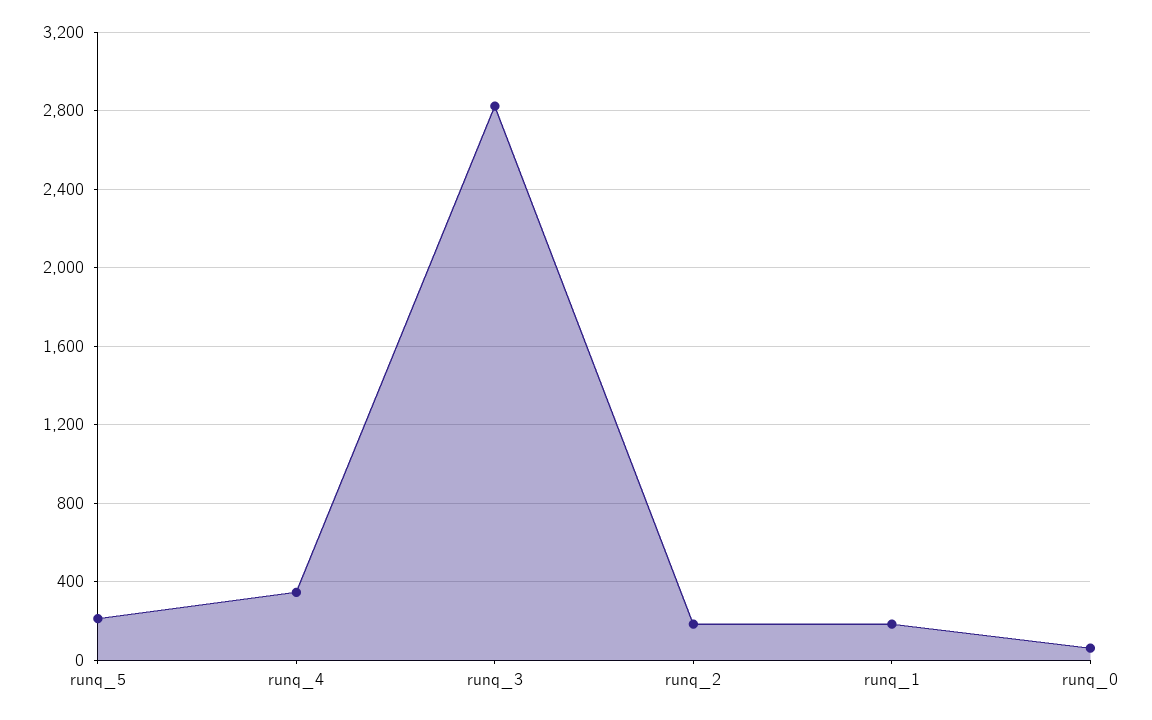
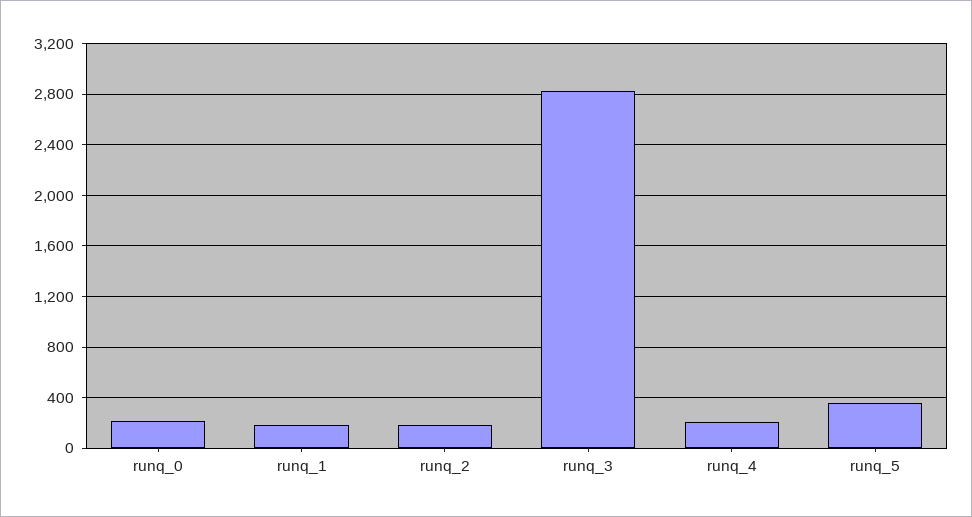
runq_5: 200 -> 350
runq_4: 350 -> 200
runq_0: 50 -> 200

